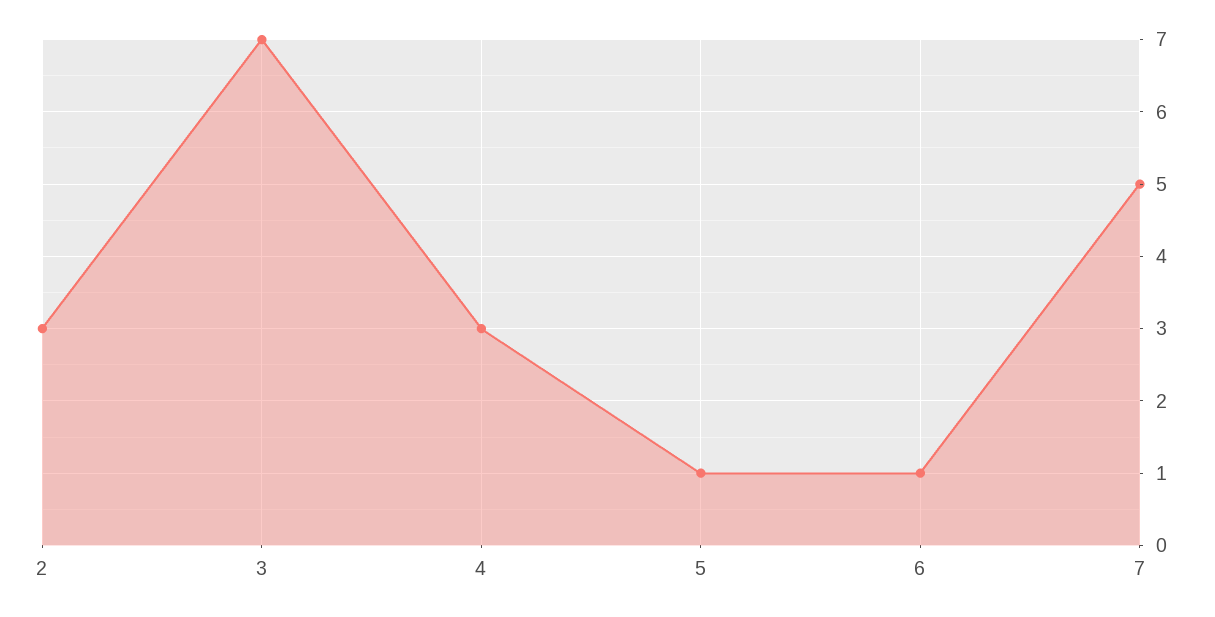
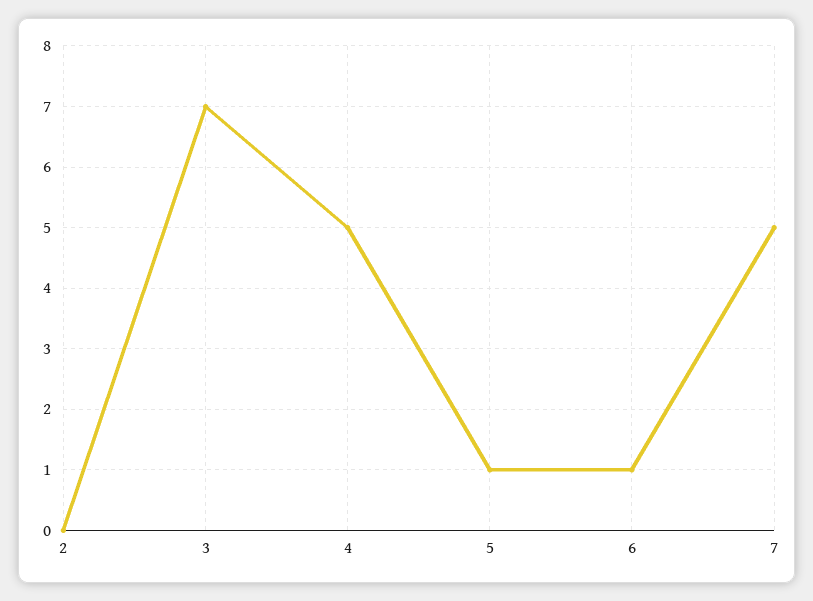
2: 3 -> 0
4: 3 -> 5

